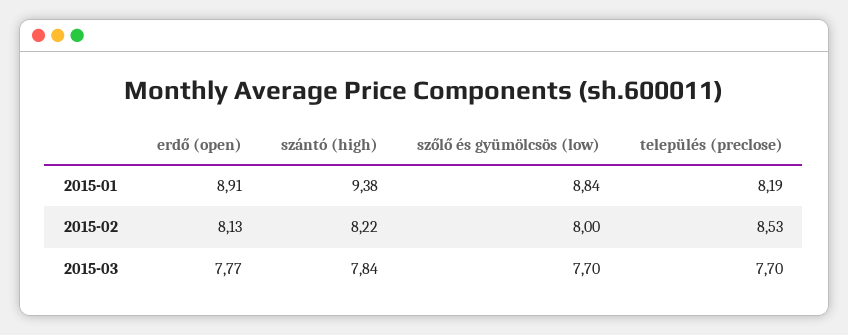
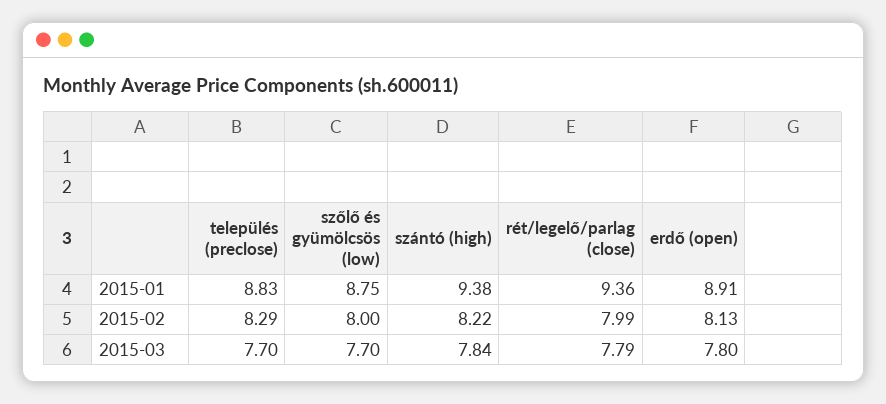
szőlő és gyümölcsös (low), 2015-01: 8.84 -> 8.75
település (preclose), 2015-01: 8.19 -> 8.83
település (preclose), 2015-02: 8.53 -> 8.29
erdő (open), 2015-03: 7.77 -> 7.8
rét/legelő/parlag (close), 2015-01: none -> 9.36
rét/legelő/parlag (close), 2015-02: none -> 7.99
rét/legelő/parlag (close), 2015-03: none -> 7.79

